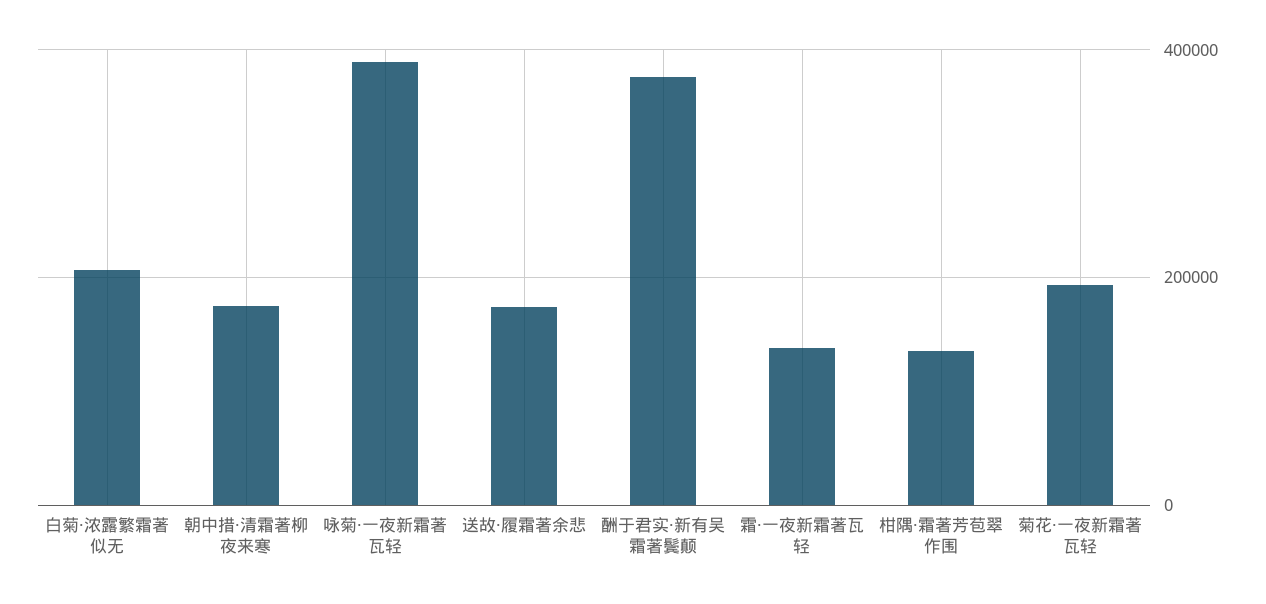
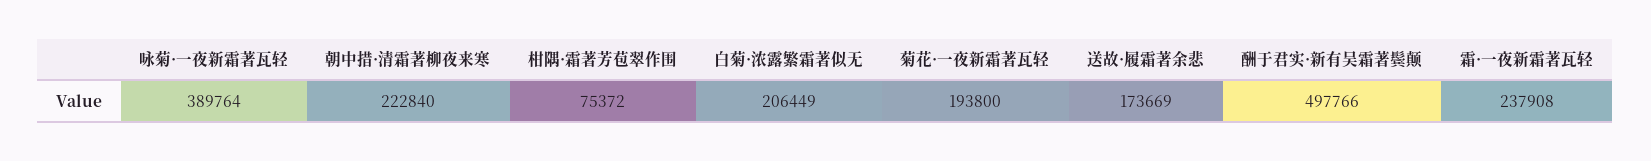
朝中措·清霜著柳夜来寒: 180000 -> 222840
酬于君实·新有吴霜著鬓颠: 380000 -> 497766
霜·一夜新霜著瓦轻: 140000 -> 237908
柑隅·霜著芳苞翠作围: 140000 -> 75372

